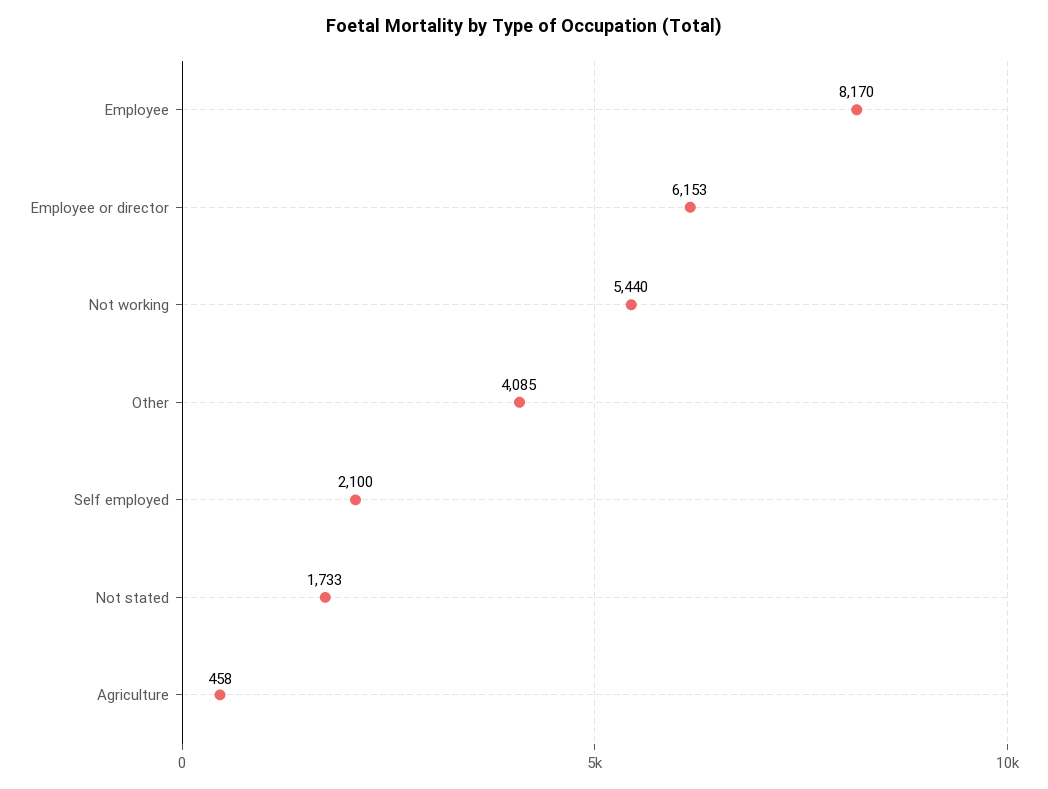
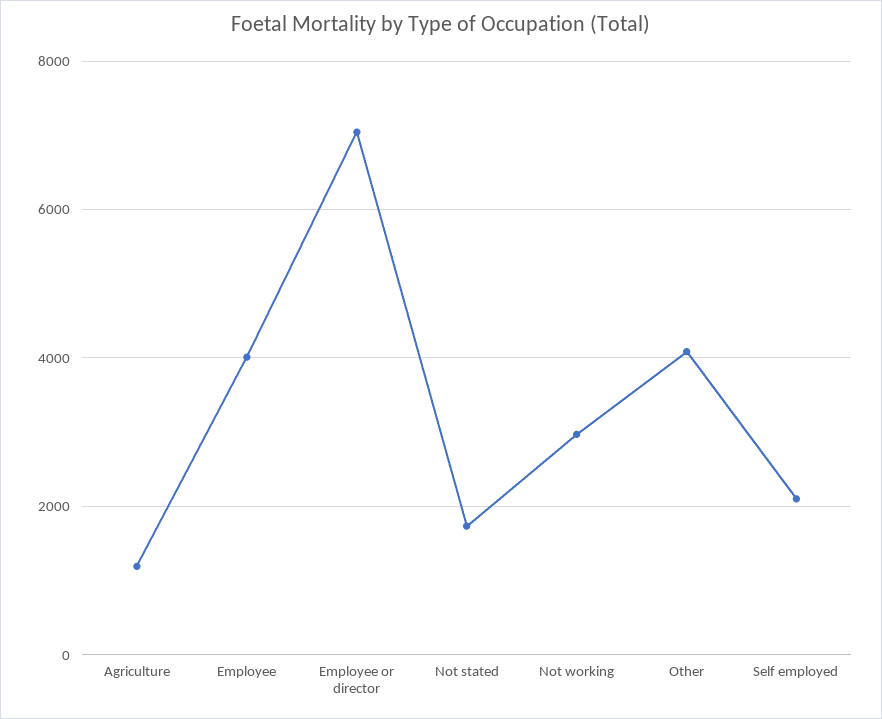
Employee: 8170 -> 4000
Employee or director: 6153 -> 7000
Not working: 5440 -> 3000
Agriculture: 458 -> 1200

